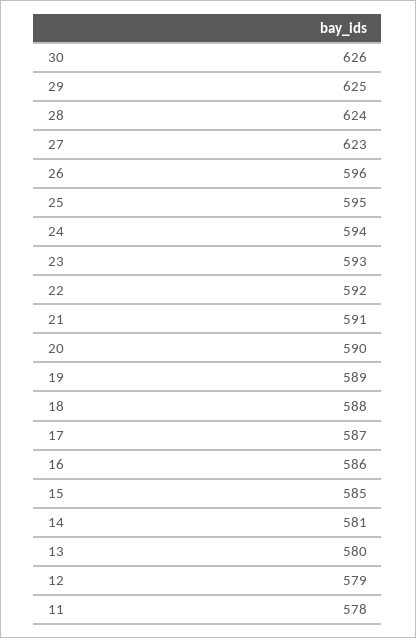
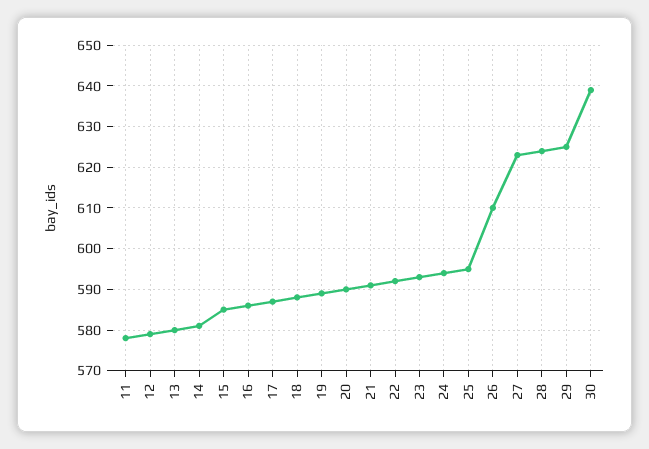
30: 626 -> 640
26: 596 -> 610

